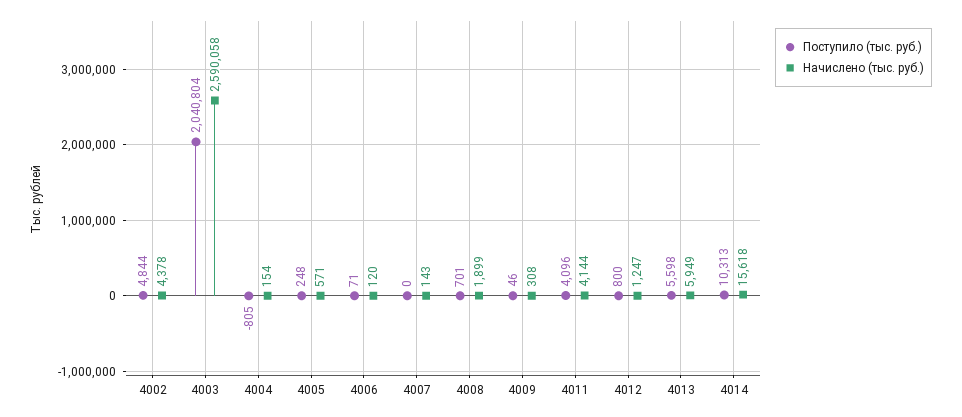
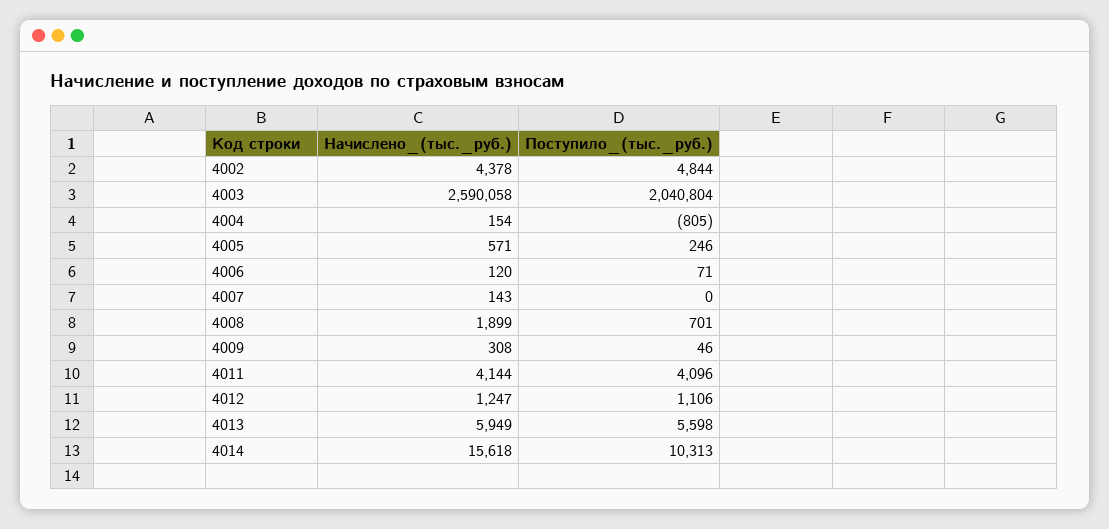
Поступило (тыс. руб.), 4005: 248 -> 246
Поступило (тыс. руб.), 4012: 800 -> 1106

